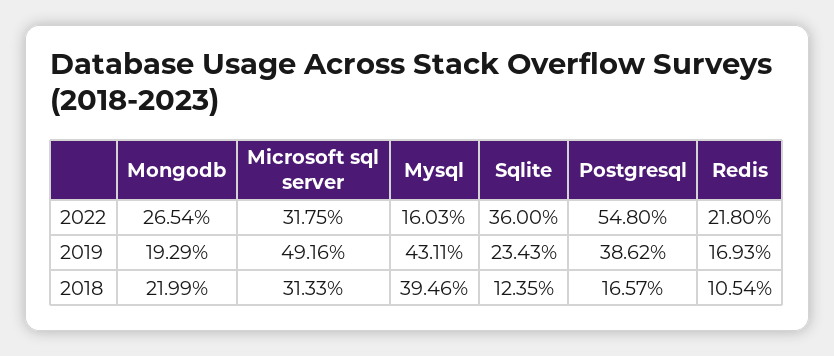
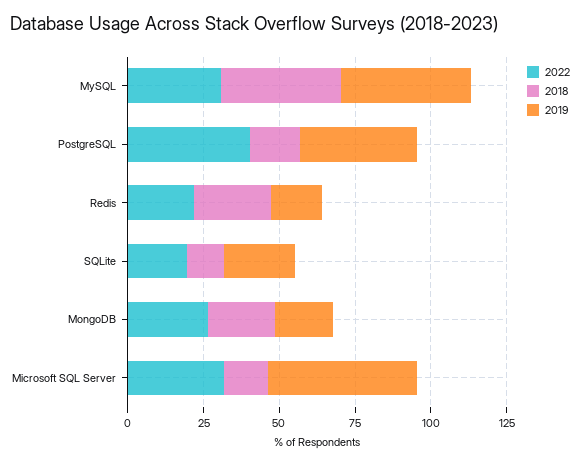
2022, Mysql: 16.03 -> 30
2022, Sqlite: 36 -> 20
2022, Postgresql: 54.8 -> 40
2018, Microsoft sql server: 31.33 -> 15
2018, Redis: 10.54 -> 25

